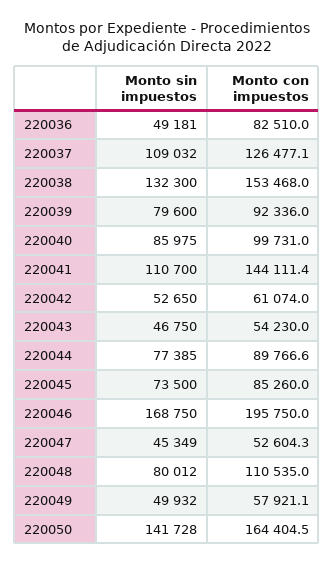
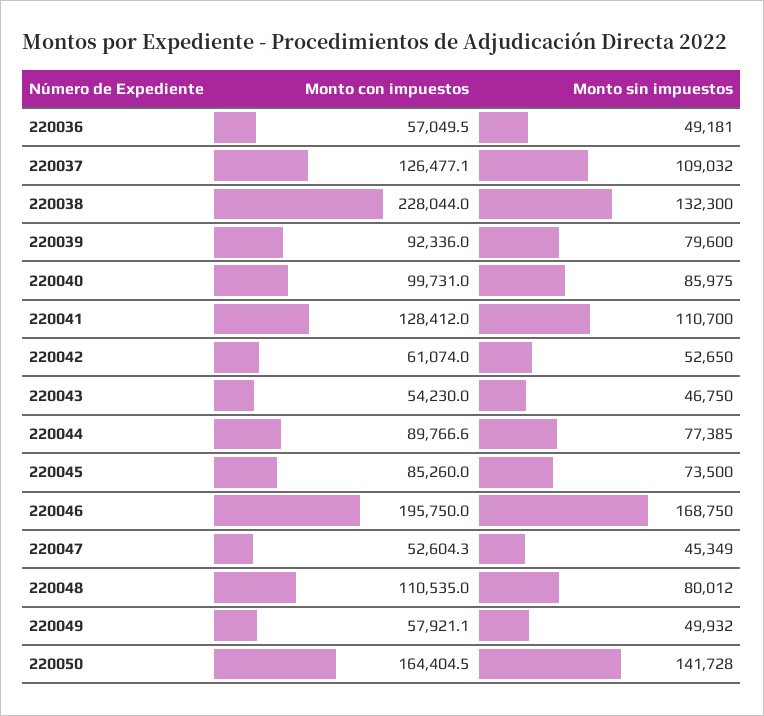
Monto con impuestos, 220036: 82510 -> 57049.5
Monto con impuestos, 220038: 153468 -> 228044
Monto con impuestos, 220041: 144111.4 -> 128412

